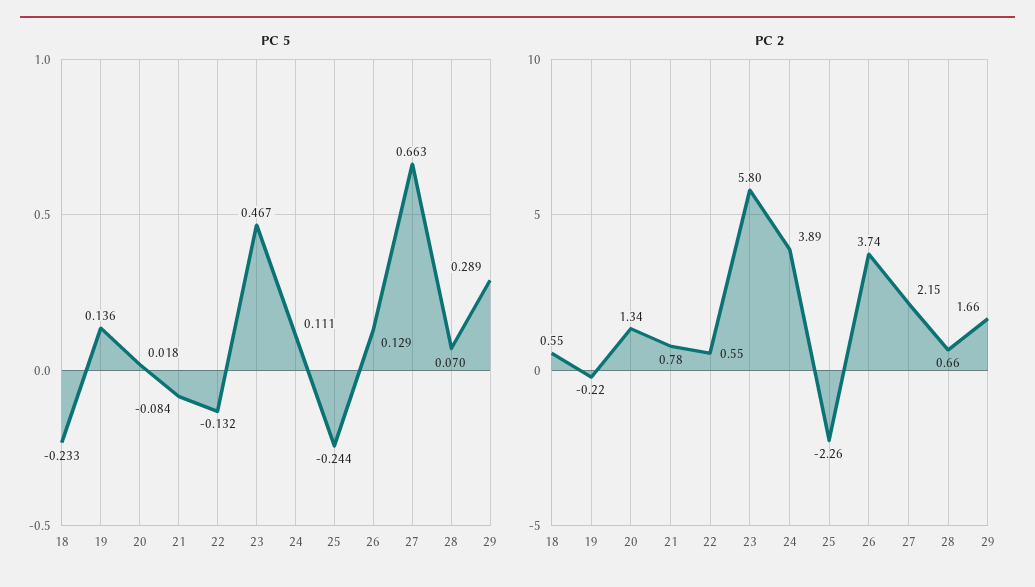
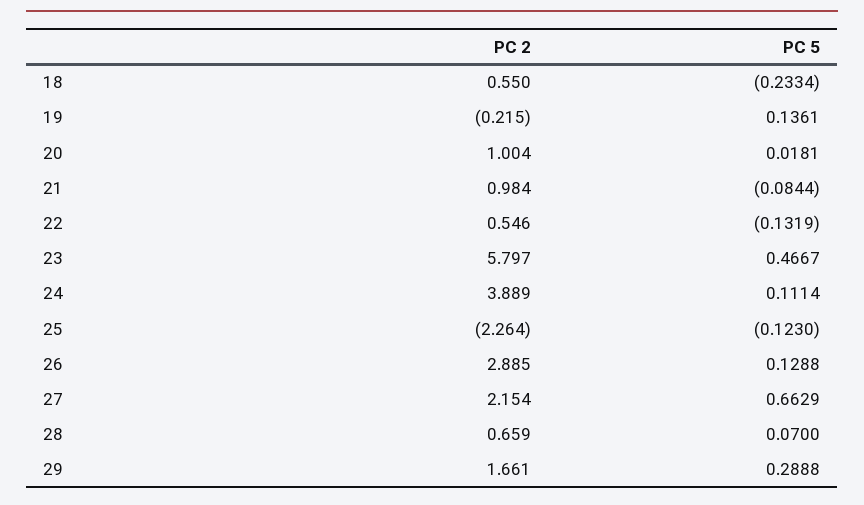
PC 5, 25: -0.244 -> -0.123
PC 2, 20: 1.34 -> 1.004
PC 2, 21: 0.78 -> 0.984
PC 2, 26: 3.74 -> 2.885

